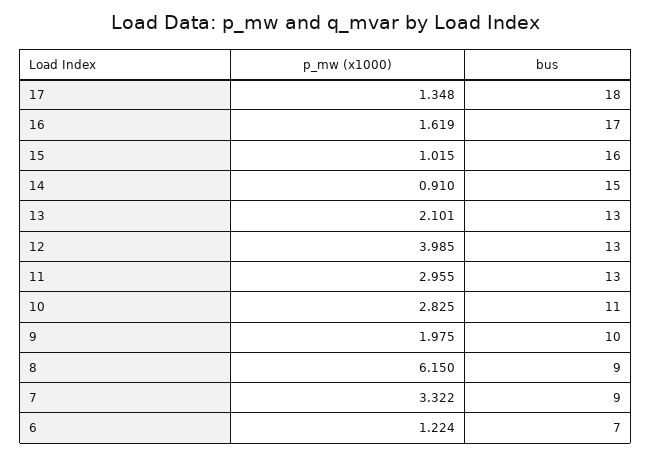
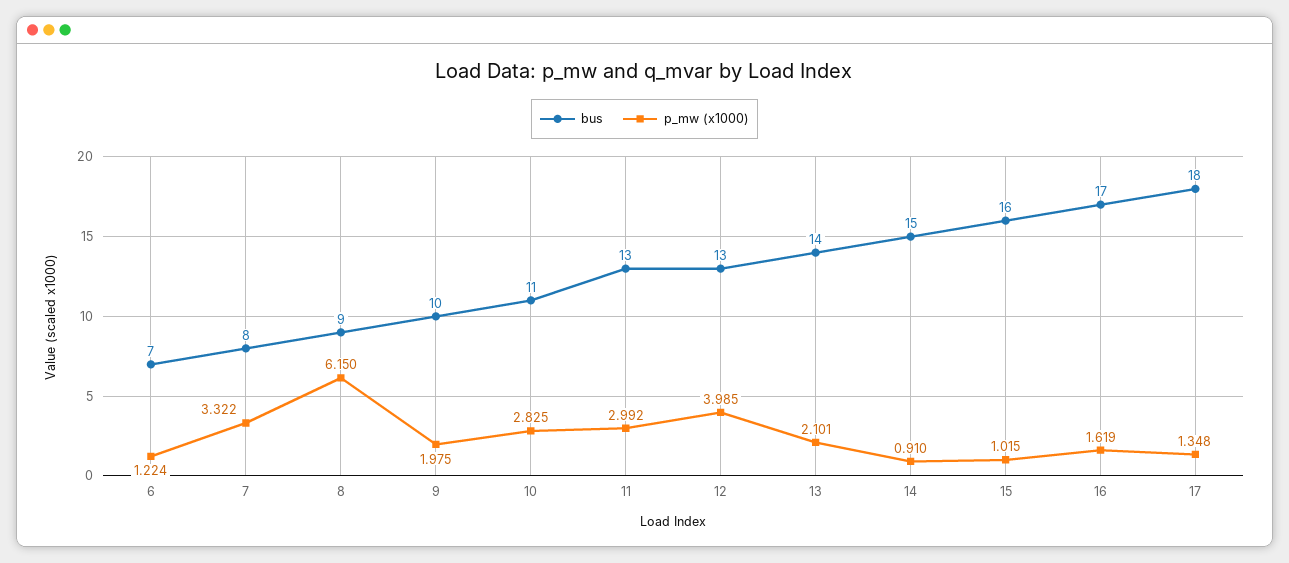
bus, 13: 13 -> 14
p_mw (x1000), 11: 2.955 -> 2.992
bus, 7: 9 -> 8

